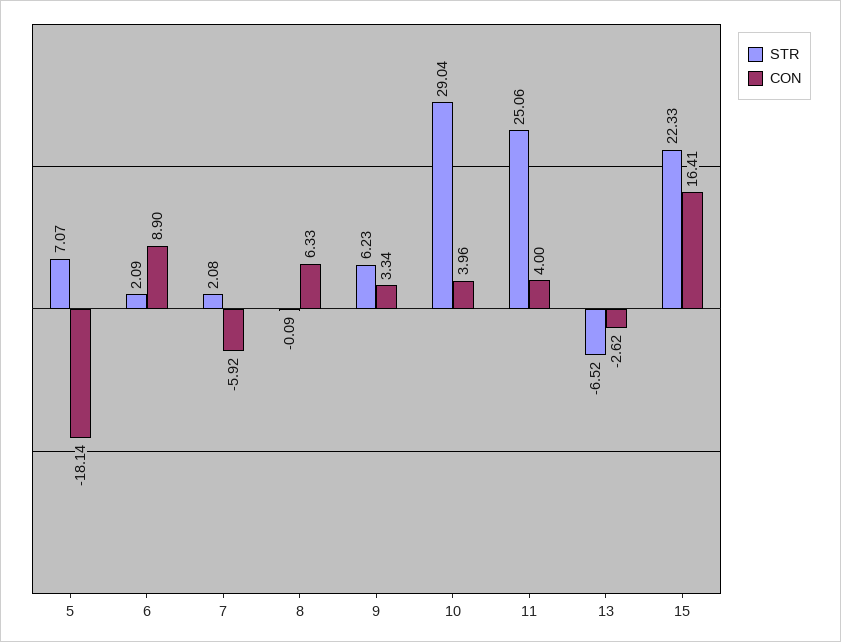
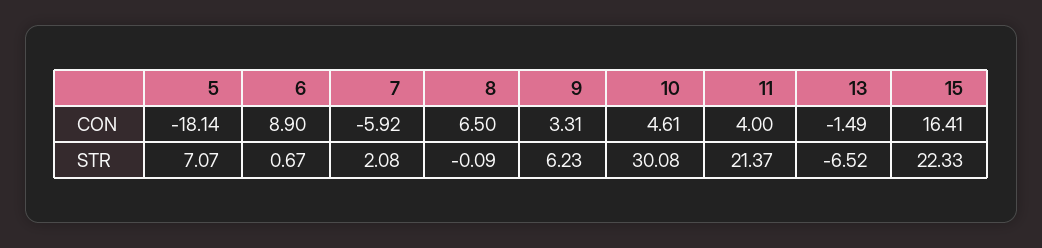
STR, 6: 2.09 -> 0.67
CON, 8: 6.33 -> 6.5
CON, 9: 3.34 -> 3.31
STR, 10: 29.04 -> 30.08
CON, 10: 3.96 -> 4.61
STR, 11: 25.06 -> 21.37
CON, 13: -2.62 -> -1.49

